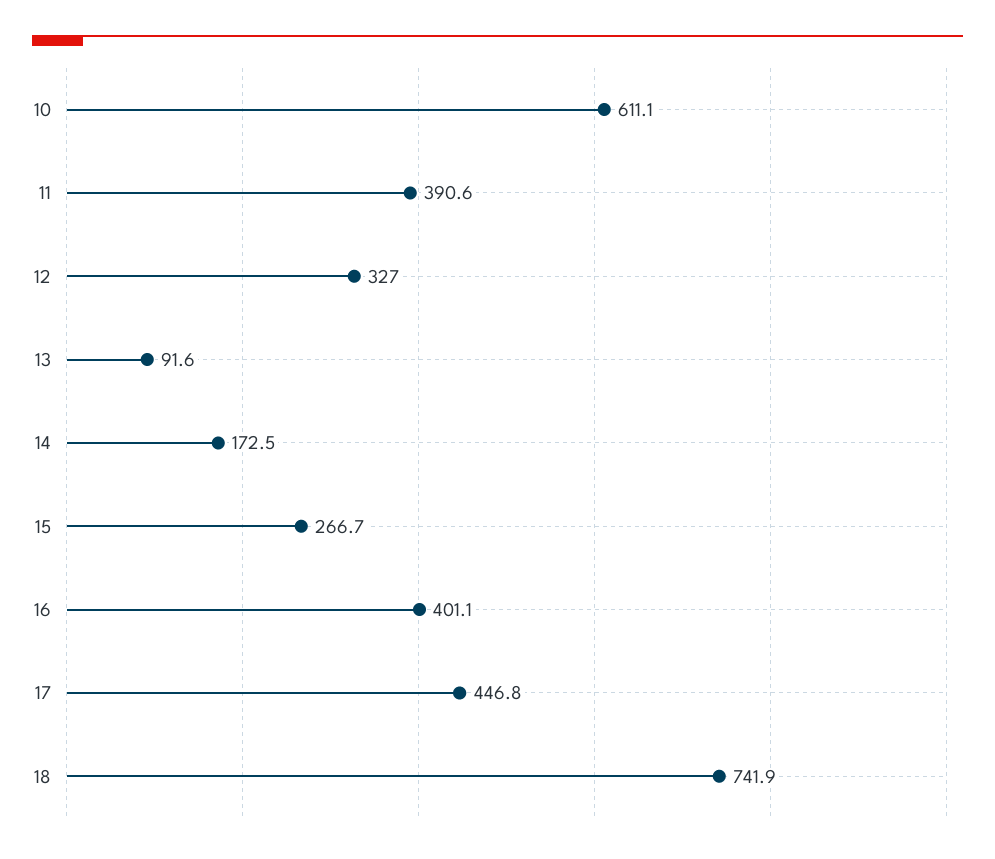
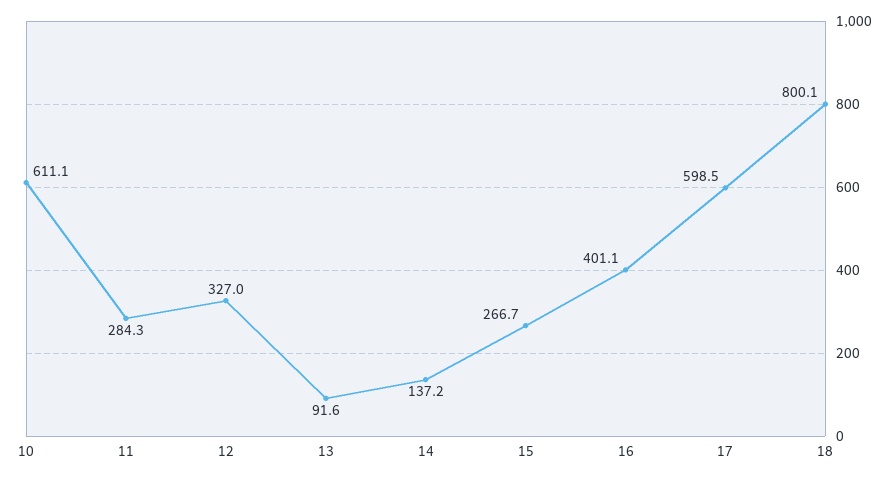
11: 390.6 -> 284.3
14: 172.5 -> 137.2
17: 446.8 -> 598.5
18: 741.9 -> 800.1

